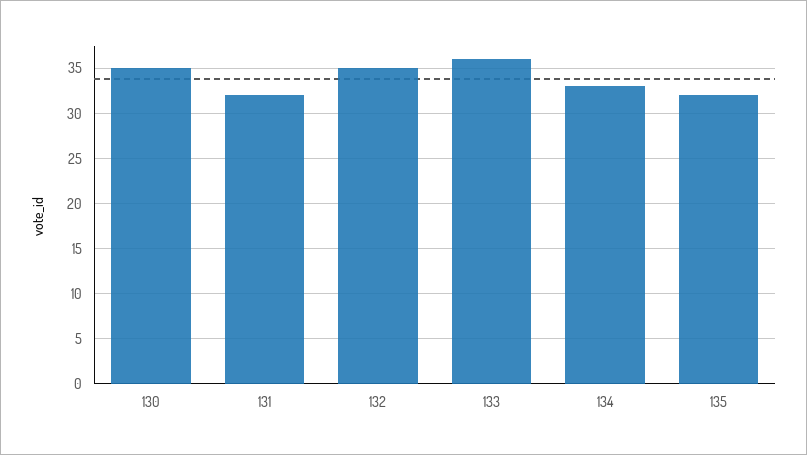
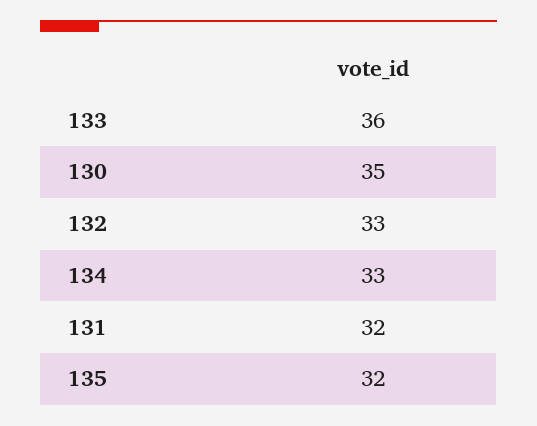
132: 35 -> 33

